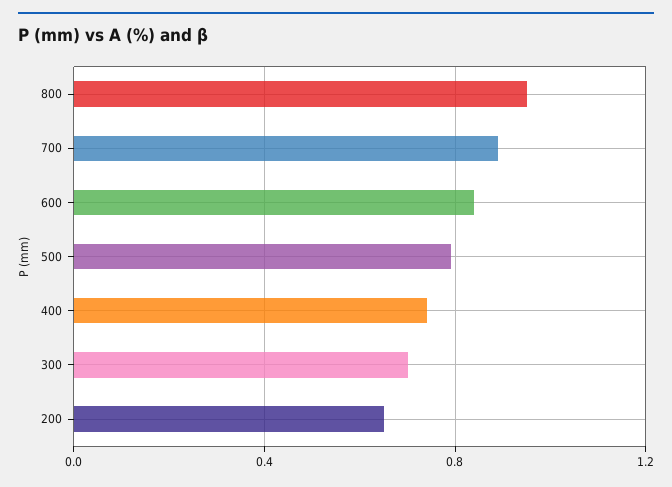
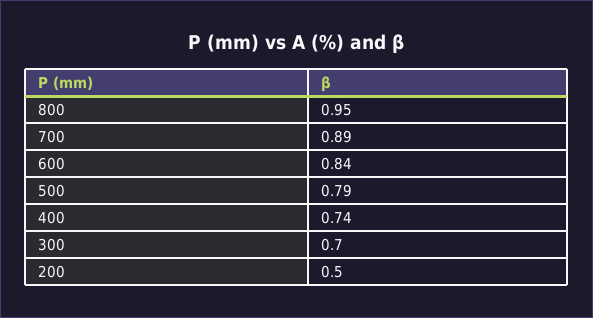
200: 0.65 -> 0.5

